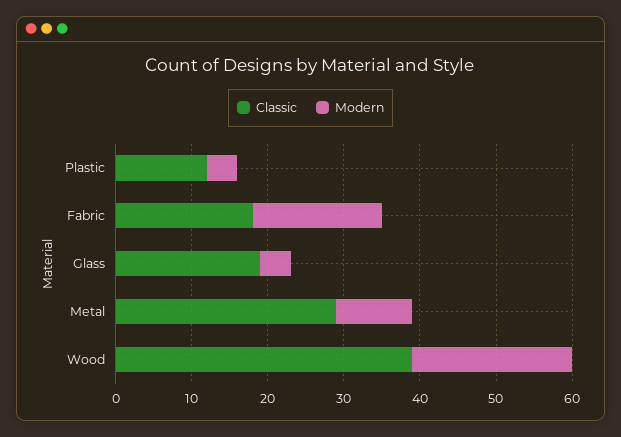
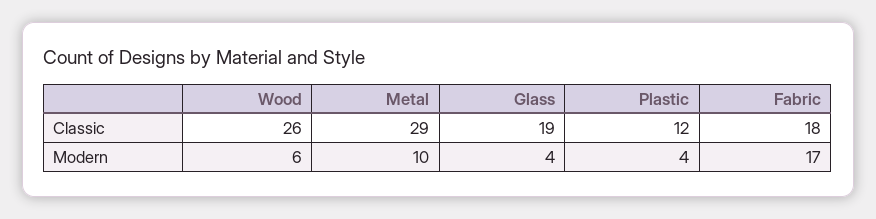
Classic, Wood: 40 -> 26
Modern, Wood: 20 -> 6

